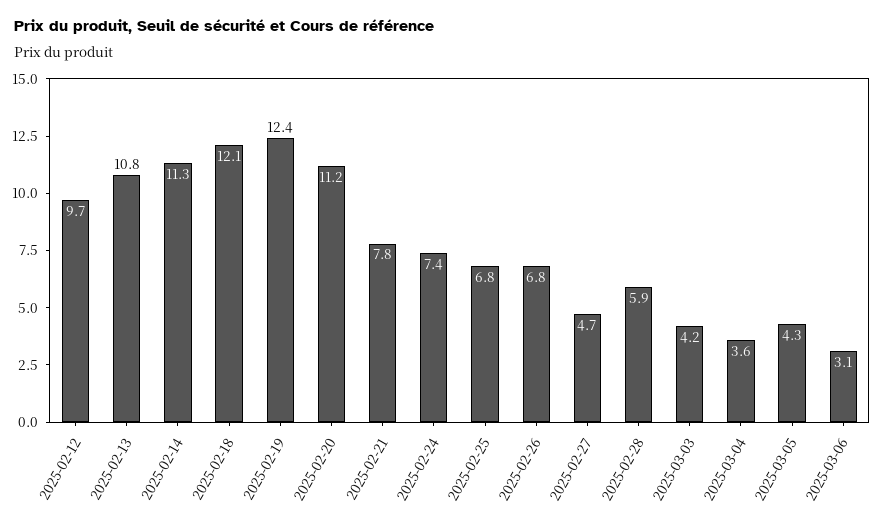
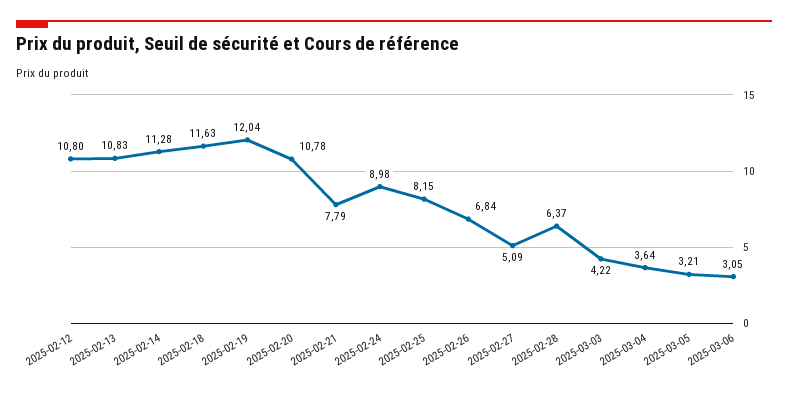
2025-02-12: 9.7 -> 10.8
2025-02-18: 12.1 -> 11.63
2025-02-19: 12.4 -> 12.04
2025-02-20: 11.2 -> 10.78
2025-02-24: 7.4 -> 8.98
2025-02-25: 6.8 -> 8.15
2025-02-27: 4.7 -> 5.09
2025-02-28: 5.9 -> 6.37
2025-03-05: 4.3 -> 3.21

